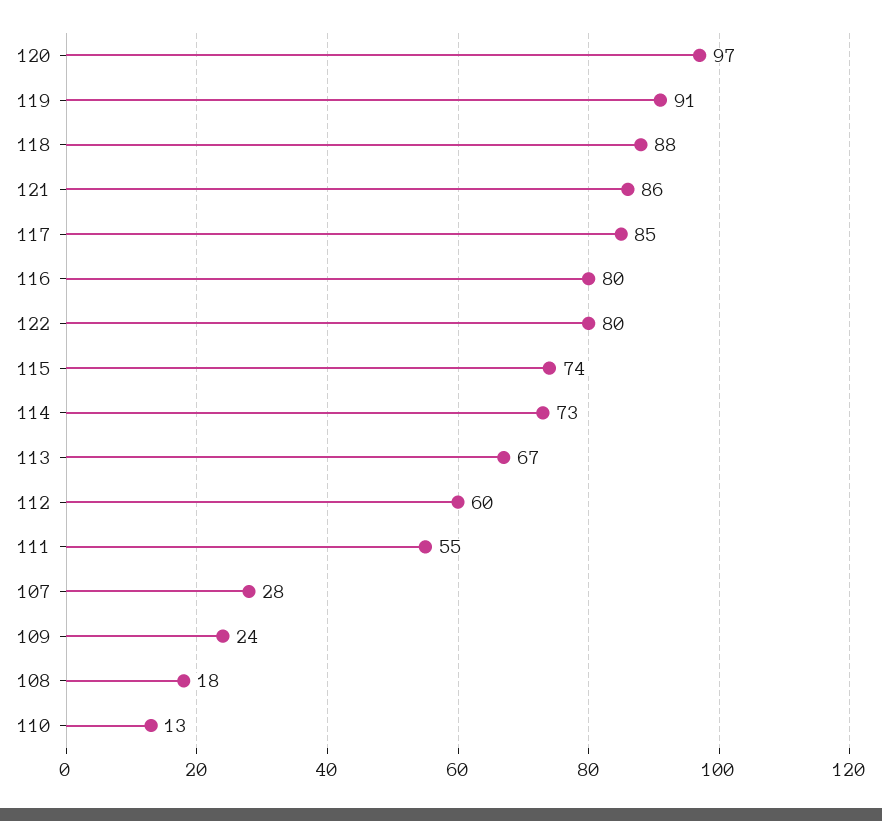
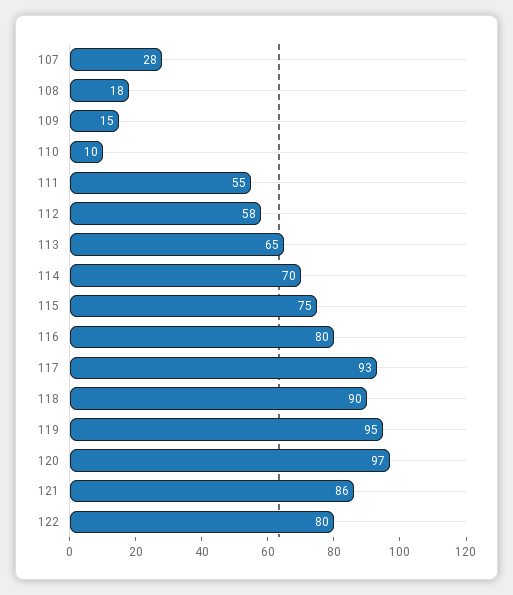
119: 91 -> 95
118: 88 -> 90
117: 85 -> 93
115: 74 -> 75
114: 73 -> 70
113: 67 -> 65
112: 60 -> 58
109: 24 -> 15
110: 13 -> 10

